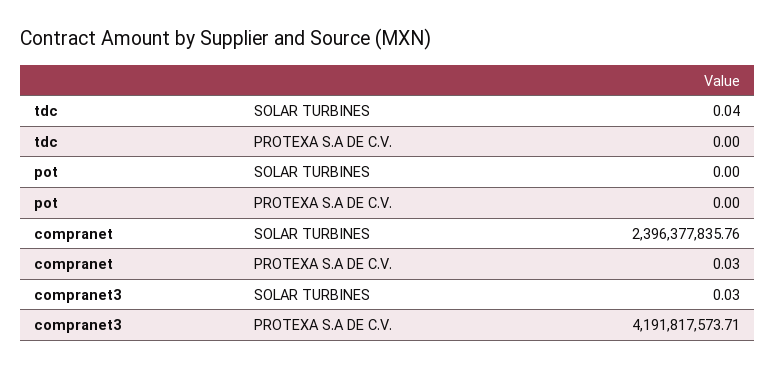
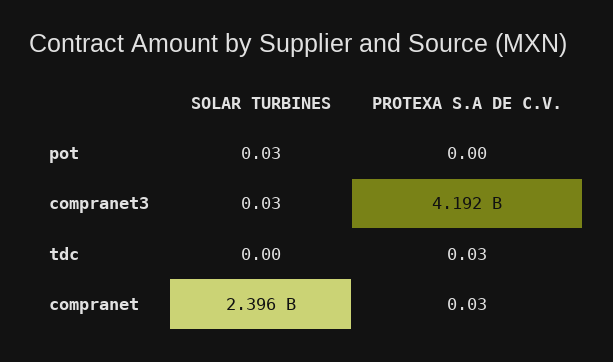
tdc, SOLAR TURBINES: 0.04 -> 0
tdc, PROTEXA S.A DE C.V.: 0 -> 0.03
pot, SOLAR TURBINES: 0 -> 0.03

